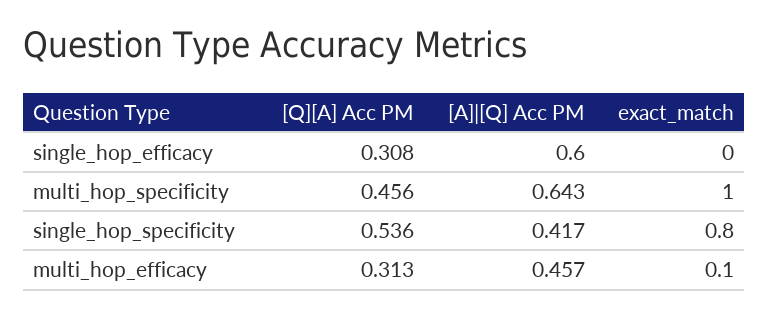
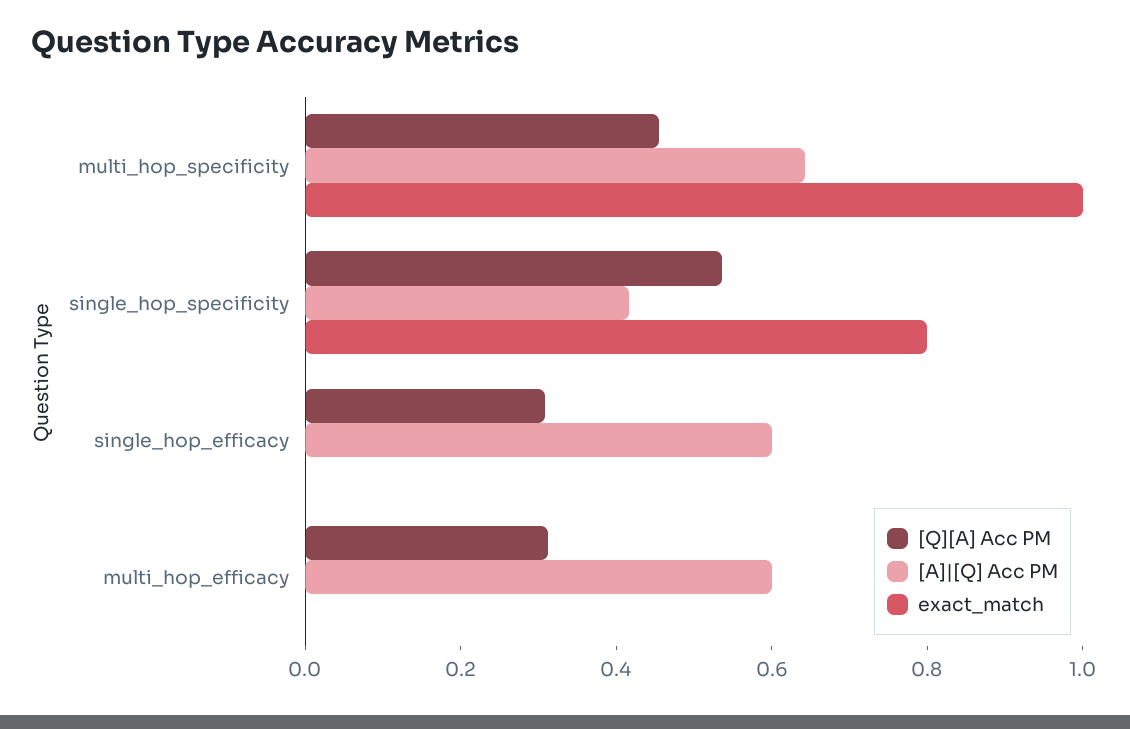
[A]|[Q] Acc PM, multi_hop_efficacy: 0.457 -> 0.6
exact_match, multi_hop_efficacy: 0.1 -> 0

